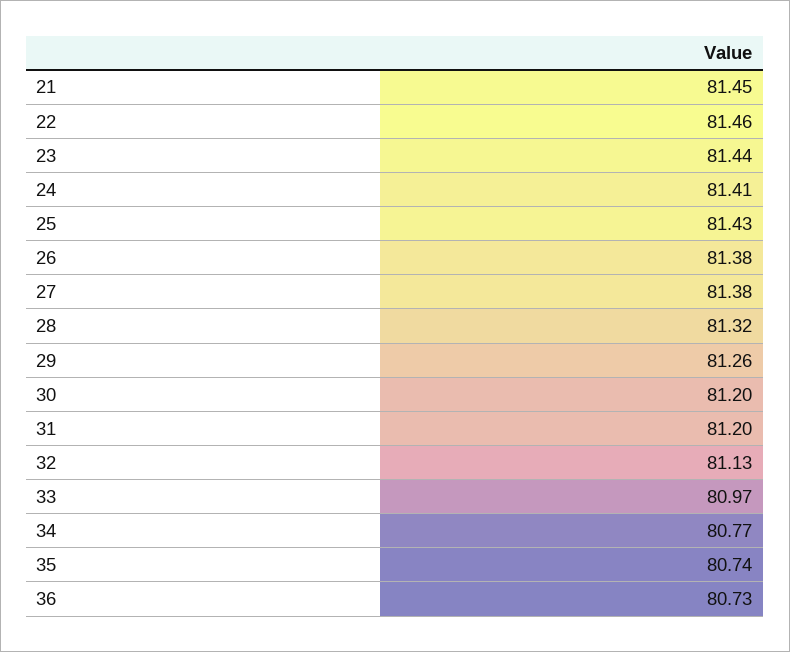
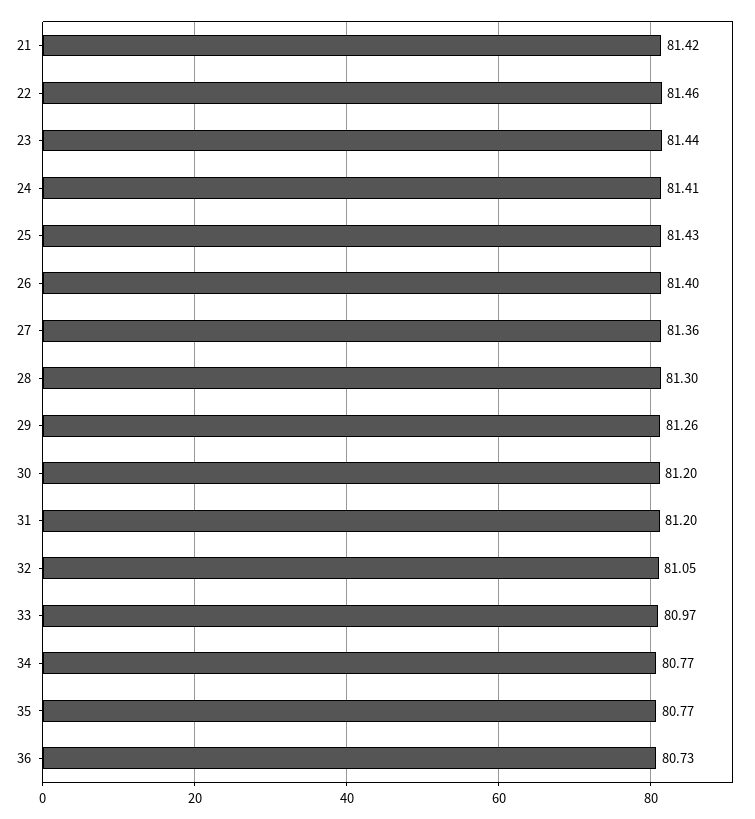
21: 81.45 -> 81.42
26: 81.38 -> 81.4
27: 81.38 -> 81.36
28: 81.32 -> 81.3
32: 81.13 -> 81.05
35: 80.74 -> 80.77

